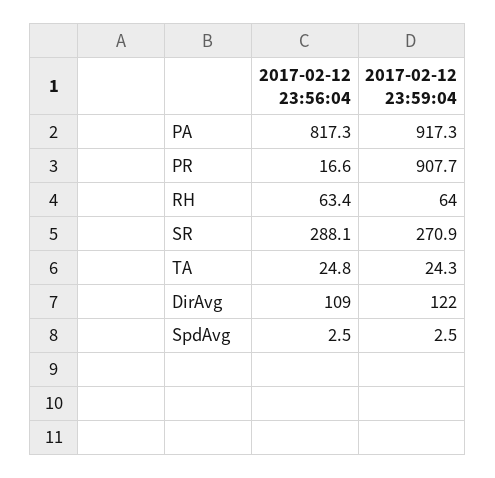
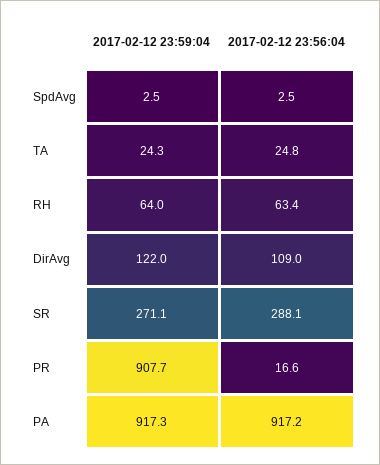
2017-02-12 23:56:04, PA: 817.3 -> 917.2
2017-02-12 23:59:04, SR: 270.9 -> 271.1

